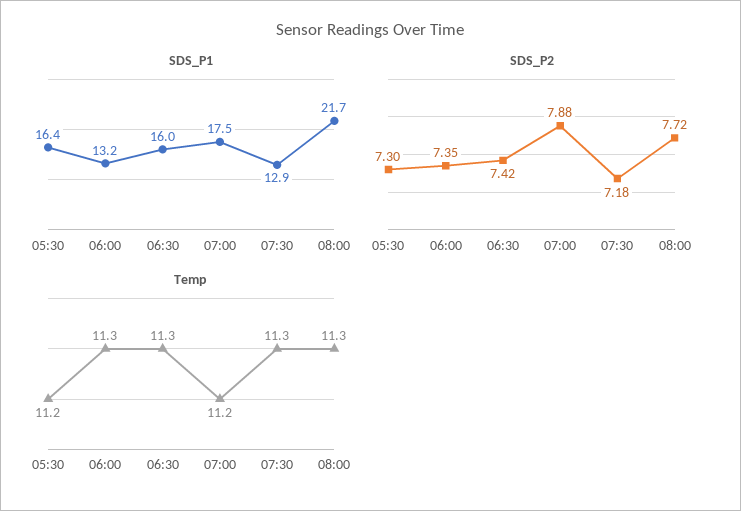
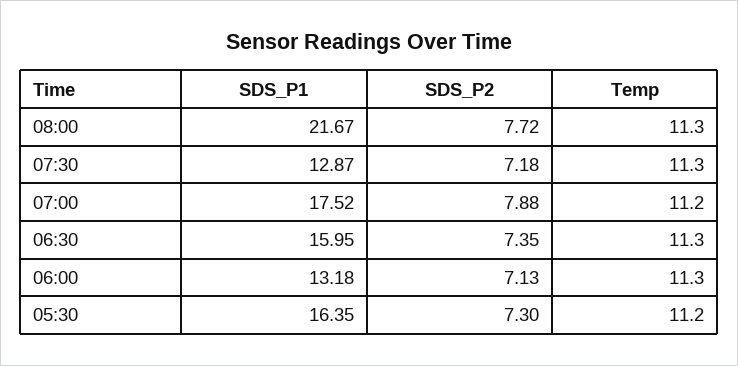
SDS_P2, 06:00: 7.35 -> 7.13
SDS_P2, 06:30: 7.42 -> 7.35

